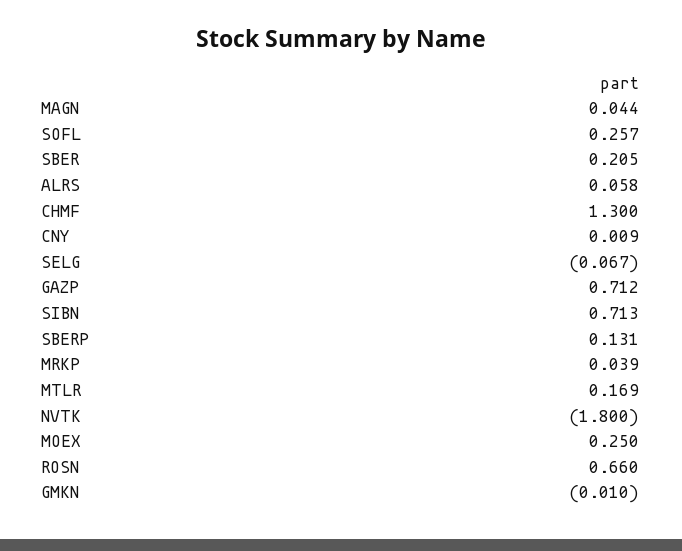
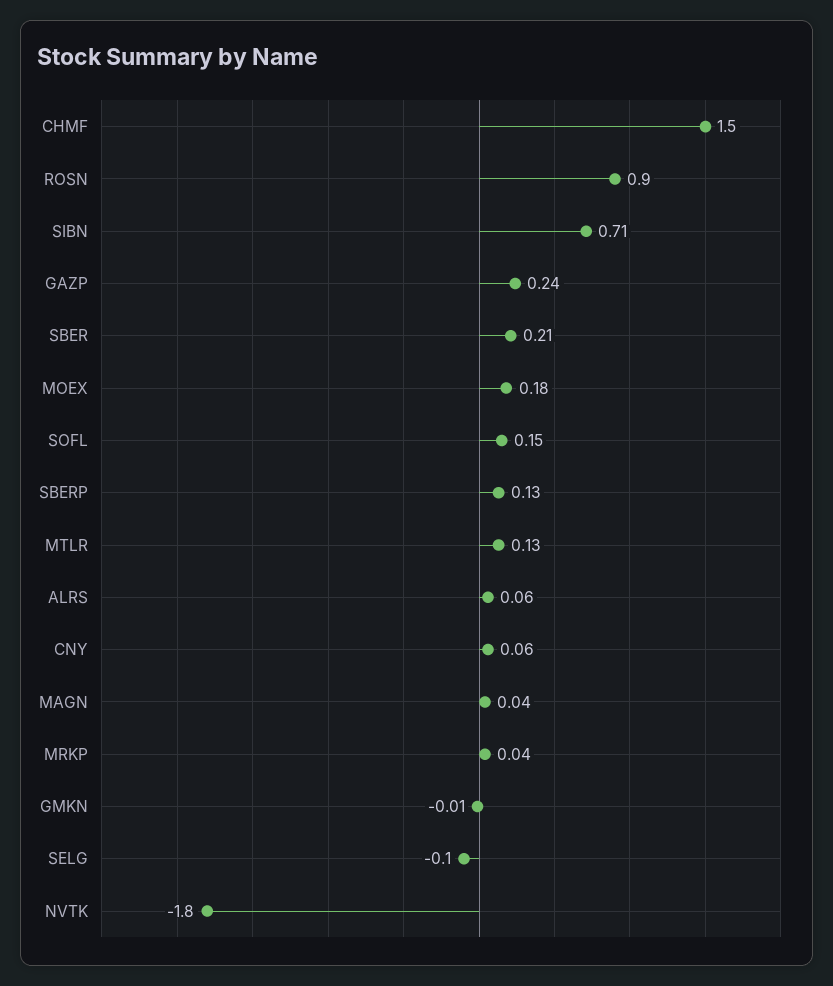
SOFL: 0.257 -> 0.15
CHMF: 1.3 -> 1.5
CNY: 0.009 -> 0.06
SELG: -0.067 -> -0.1
GAZP: 0.712 -> 0.24
MTLR: 0.169 -> 0.13
MOEX: 0.25 -> 0.18
ROSN: 0.66 -> 0.9

